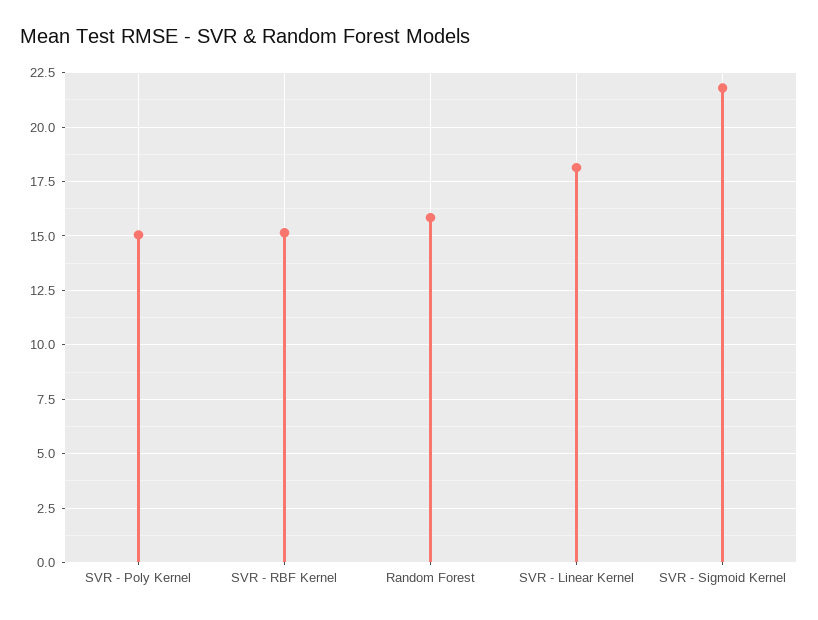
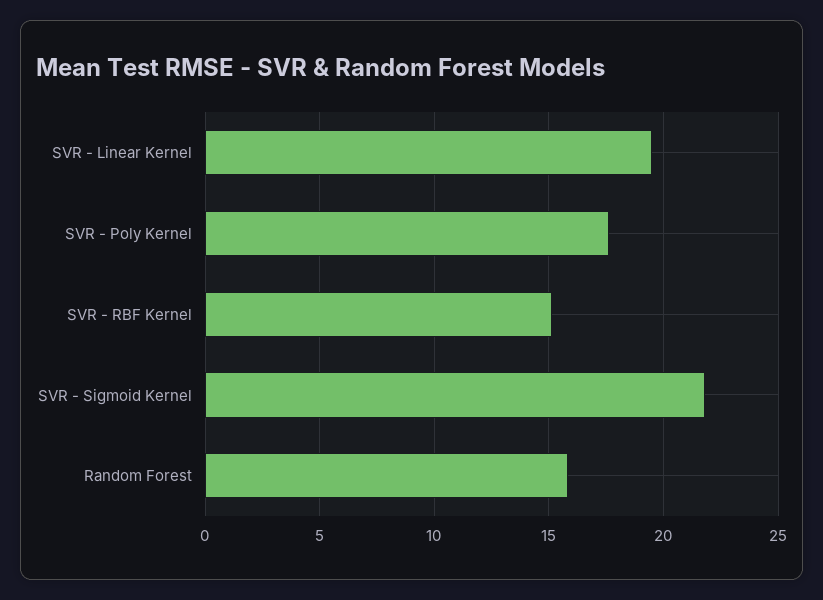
SVR - Poly Kernel: 15 -> 17.5
SVR - Linear Kernel: 18 -> 19.5

